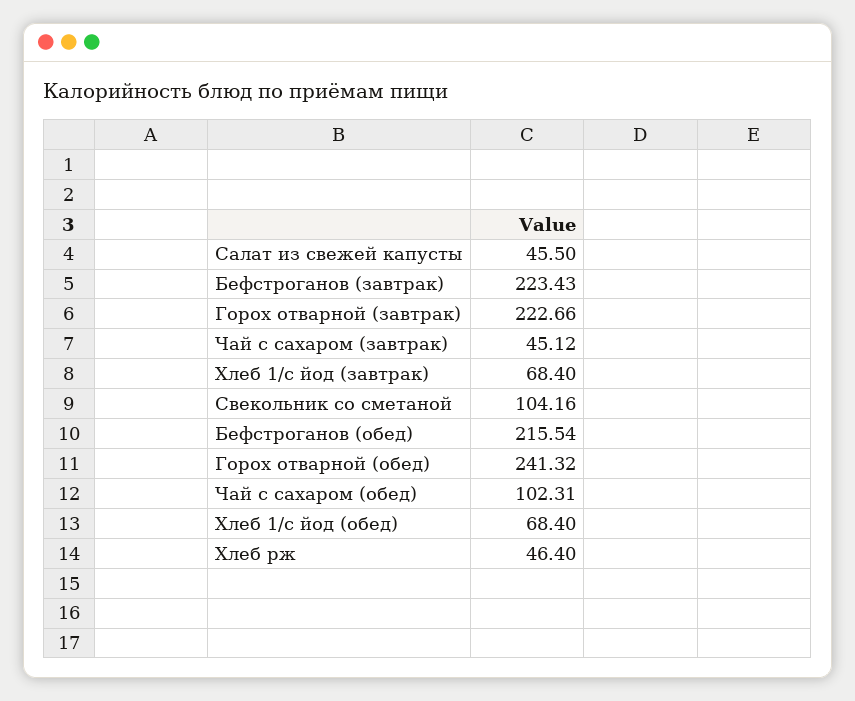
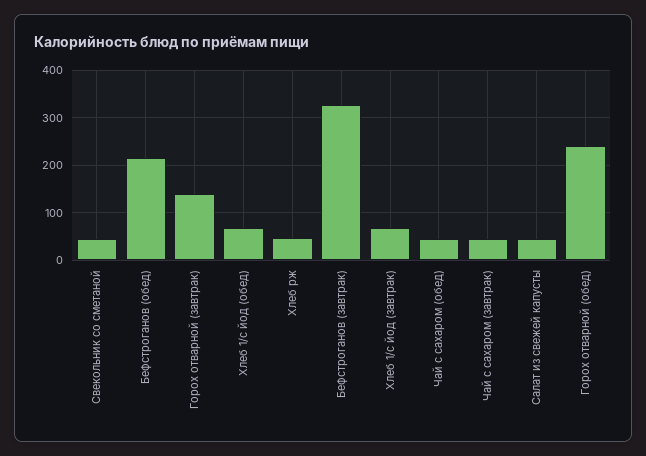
Бефстроганов (завтрак): 223.43 -> 320
Горох отварной (завтрак): 222.66 -> 140
Свекольник со сметаной: 104.16 -> 40
Чай с сахаром (обед): 102.31 -> 40

